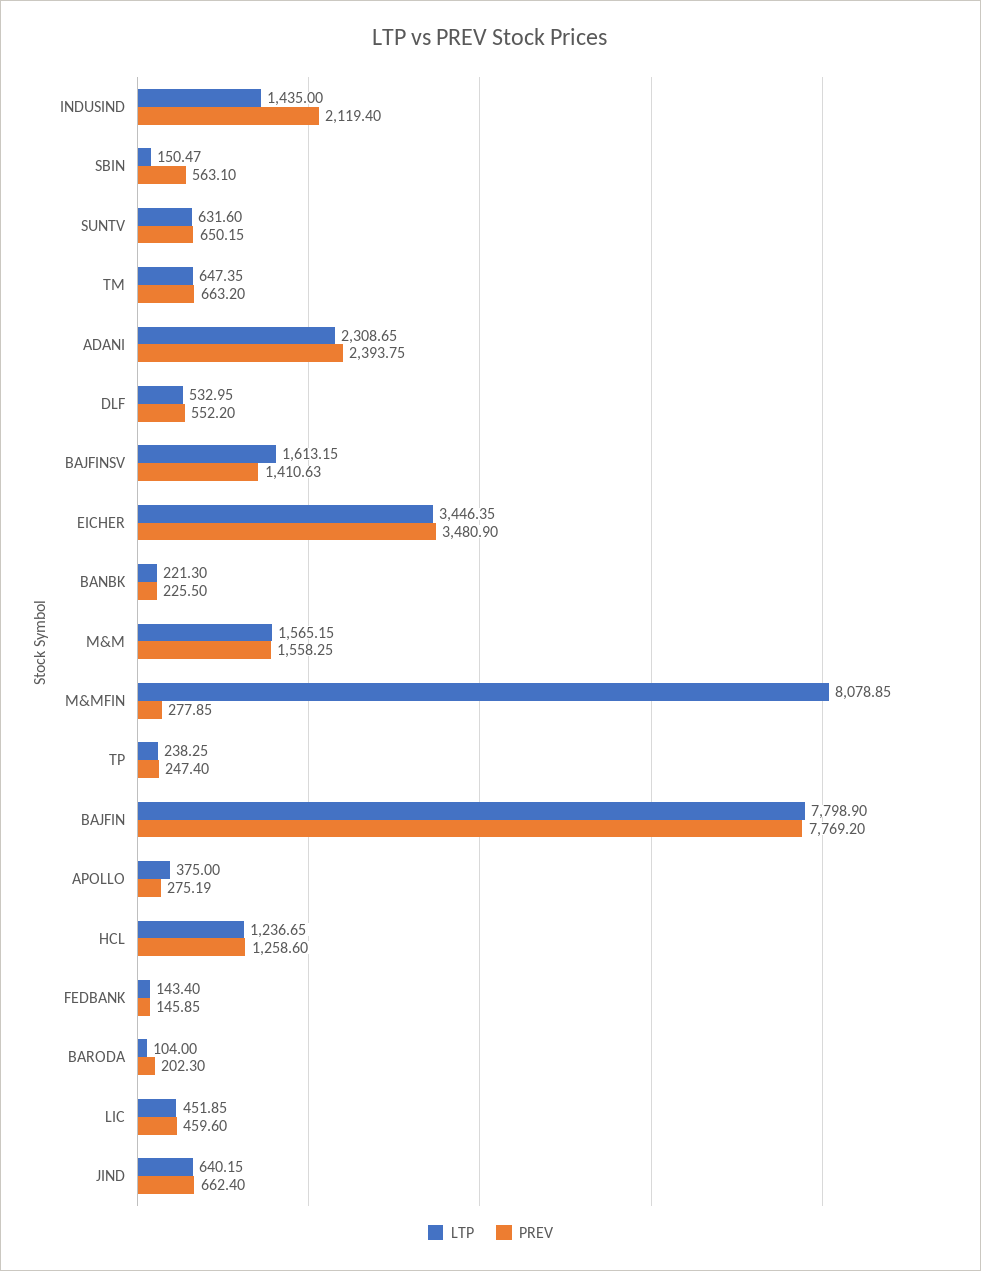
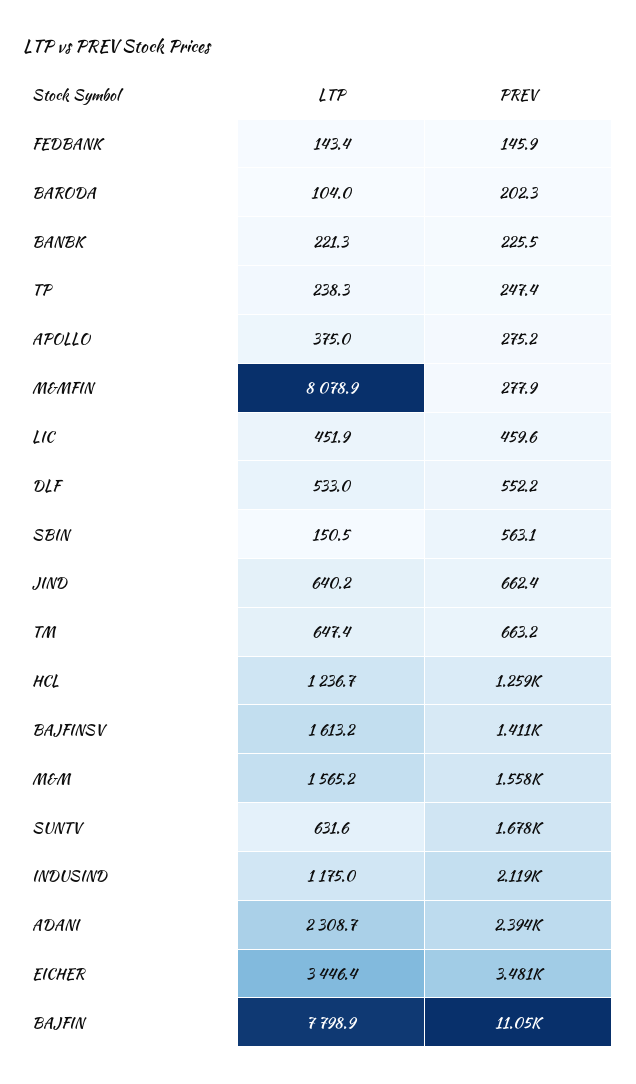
LTP, INDUSIND: 1435 -> 1175
PREV, SUNTV: 650.15 -> 1678
PREV, BAJFIN: 7769.2 -> 11050

